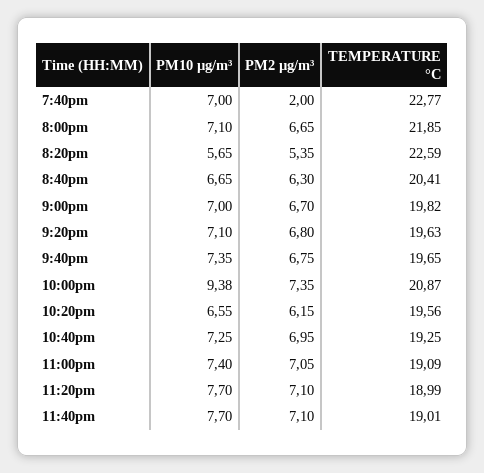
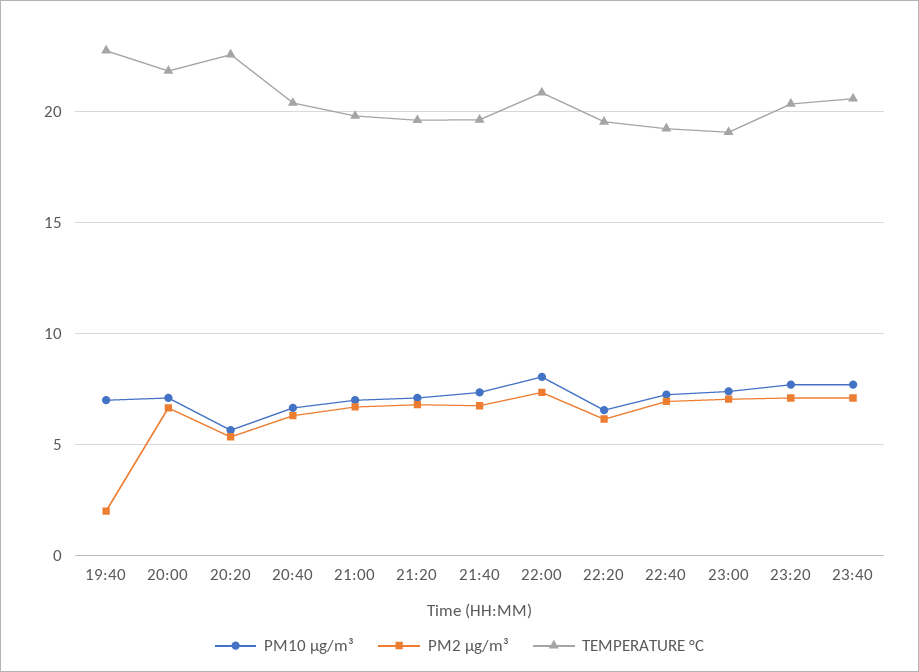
PM10 µg/m³, 10:00pm: 9.38 -> 8
TEMPERATURE °C, 11:20pm: 18.99 -> 20.5
TEMPERATURE °C, 11:40pm: 19.01 -> 20.5

